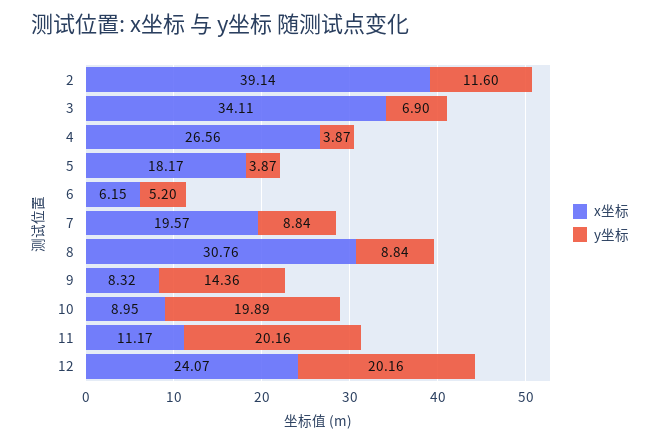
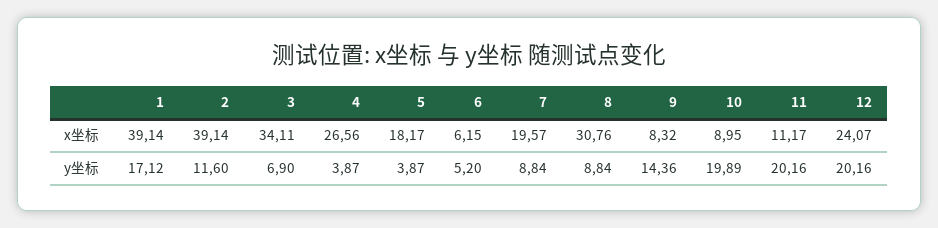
x坐标, 1: none -> 39.14
y坐标, 1: none -> 17.12

